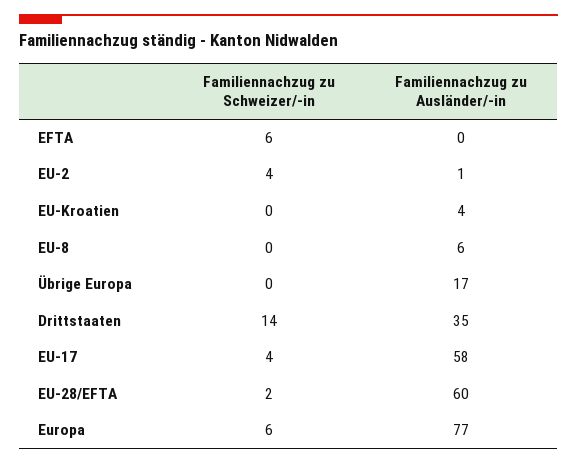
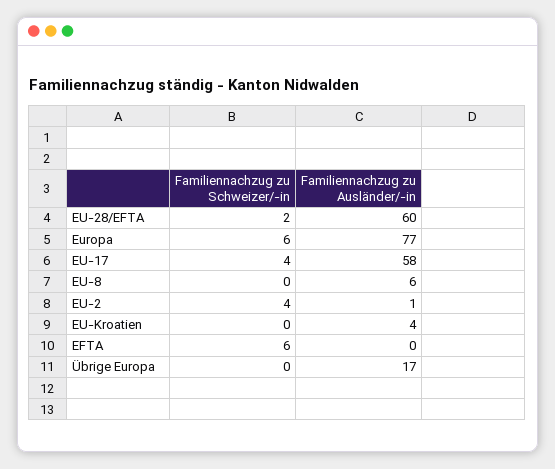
Familiennachzug zu Schweizer/-in, Drittstaaten: 14 -> none
Familiennachzug zu Ausländer/-in, Drittstaaten: 35 -> none

